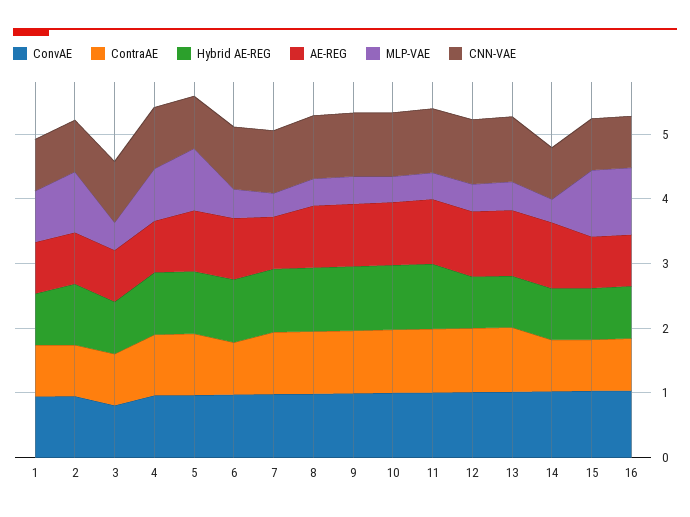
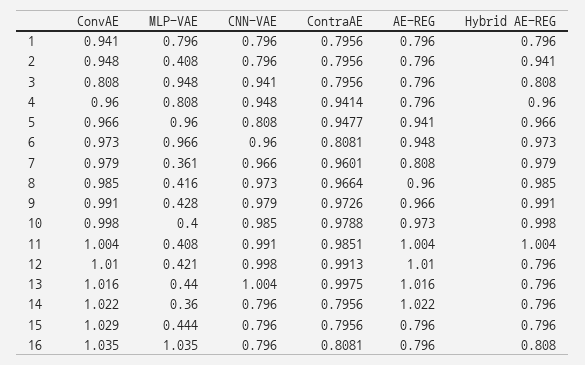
MLP-VAE, 2: 1 -> 0.408
MLP-VAE, 3: 0.4 -> 0.948
MLP-VAE, 6: 0.4 -> 0.966
MLP-VAE, 15: 1 -> 0.444

